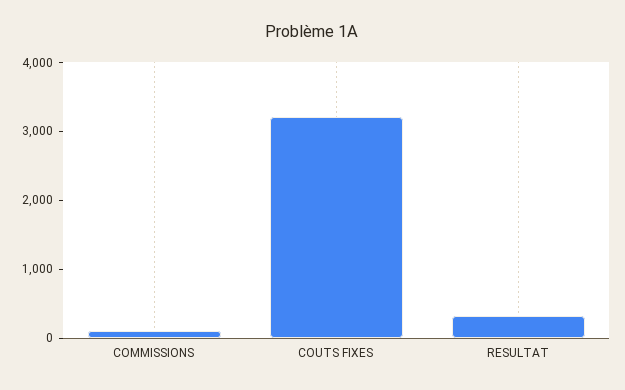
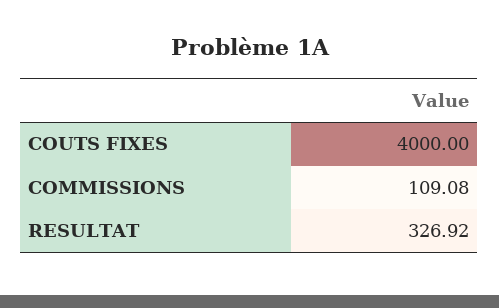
COUTS FIXES: 3200 -> 4000

